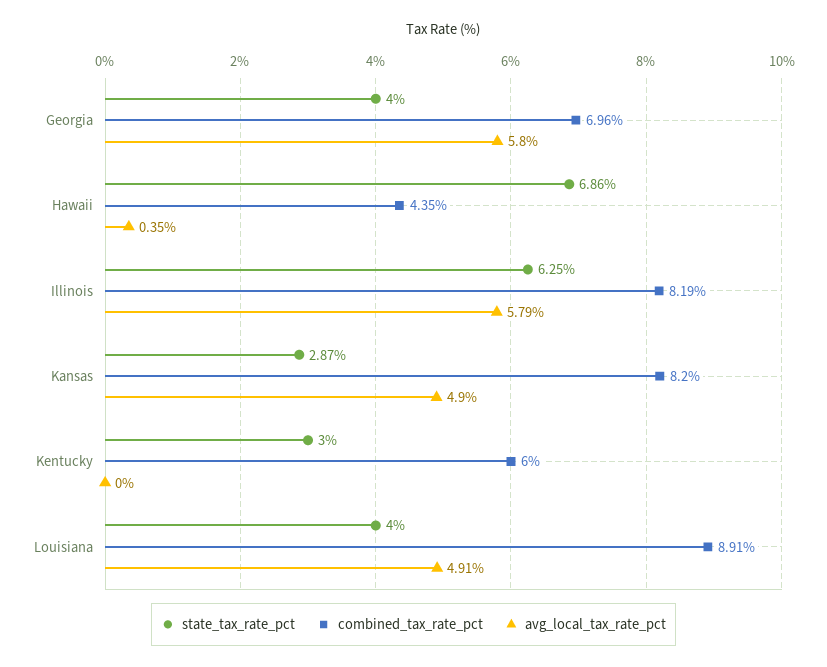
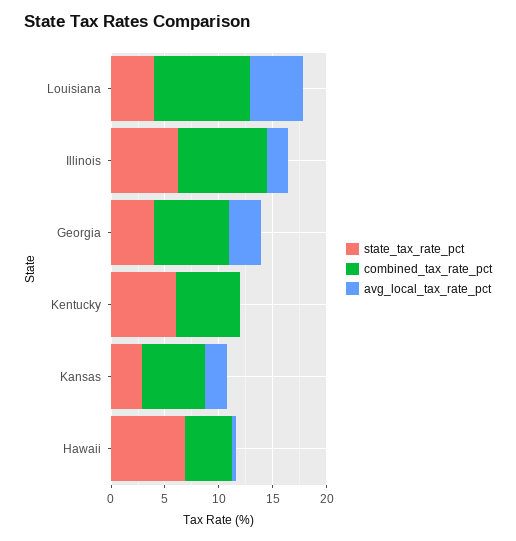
avg_local_tax_rate_pct, Georgia: 5.8 -> 3
avg_local_tax_rate_pct, Illinois: 5.79 -> 2
combined_tax_rate_pct, Kansas: 8.2 -> 6
avg_local_tax_rate_pct, Kansas: 4.9 -> 2
state_tax_rate_pct, Kentucky: 3 -> 6

